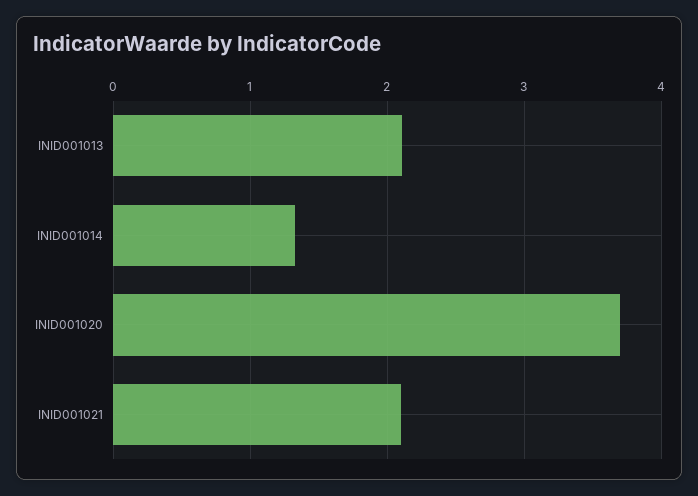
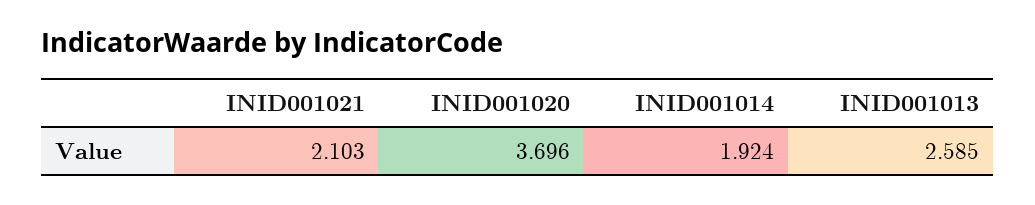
INID001013: 2.1 -> 2.585
INID001014: 1.3 -> 1.924

